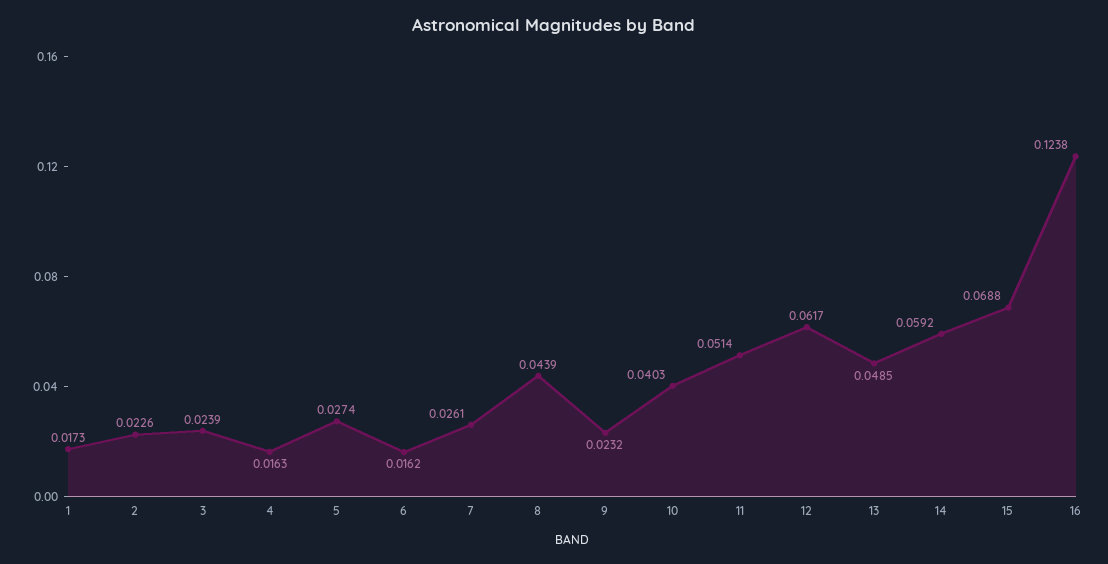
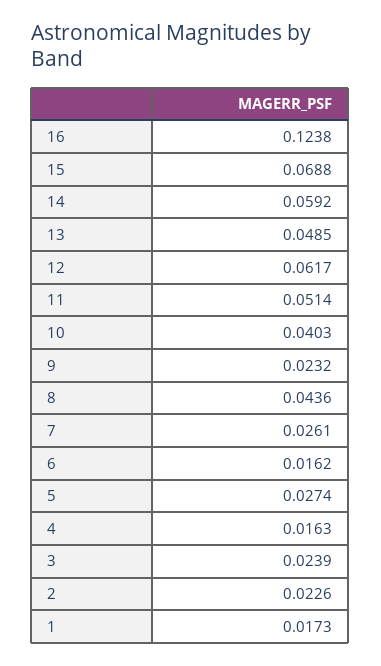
8: 0.0439 -> 0.0436

